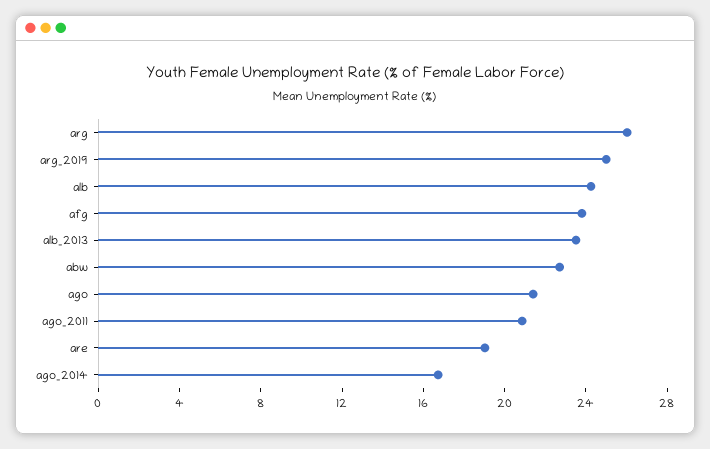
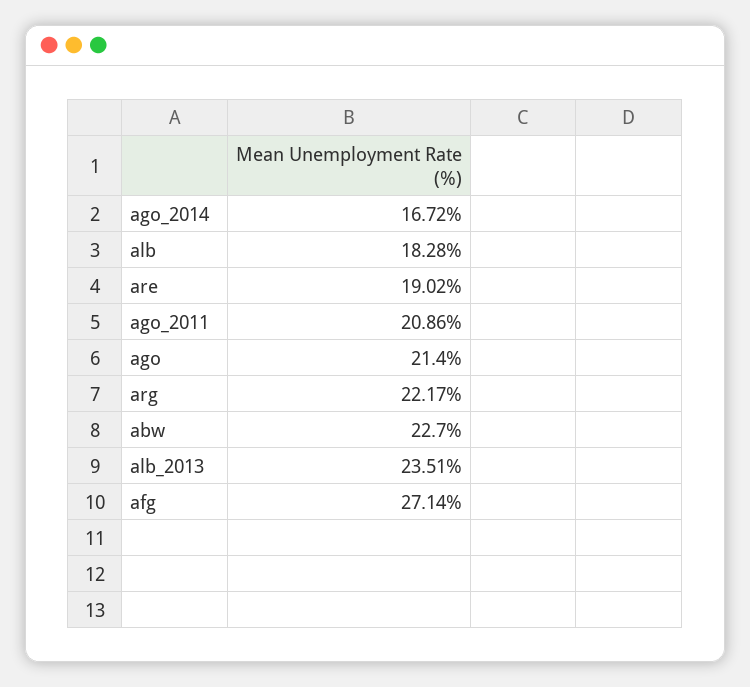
arg: 26 -> 22.17
arg_2019: 25 -> none
alb: 24 -> 18.28
afg: 24 -> 27.14

